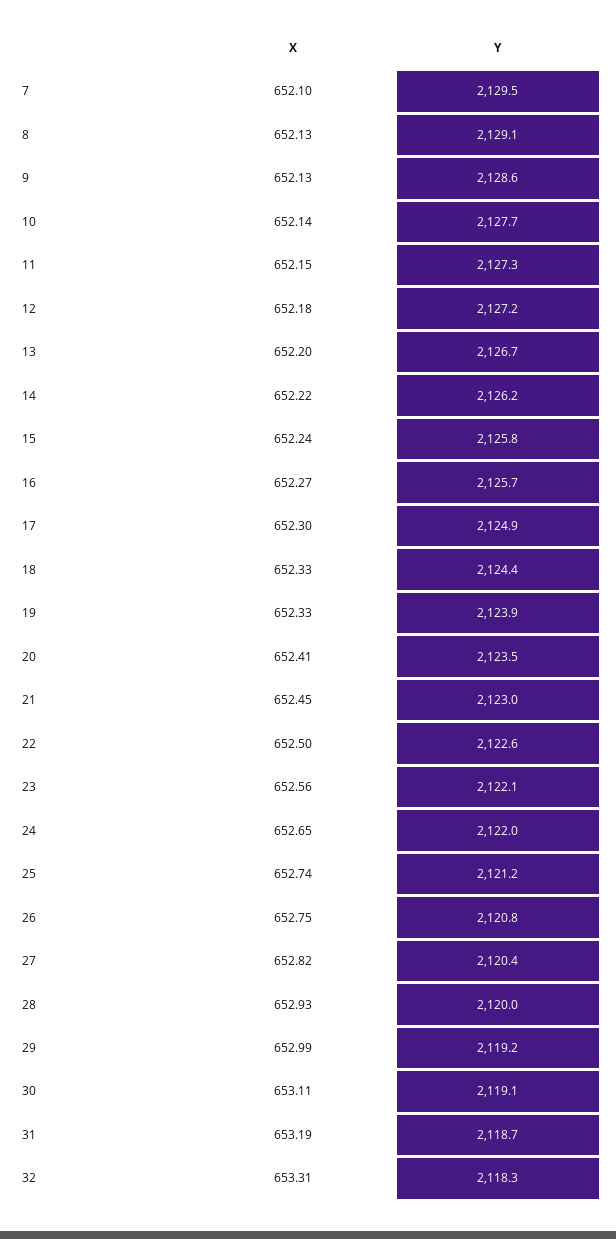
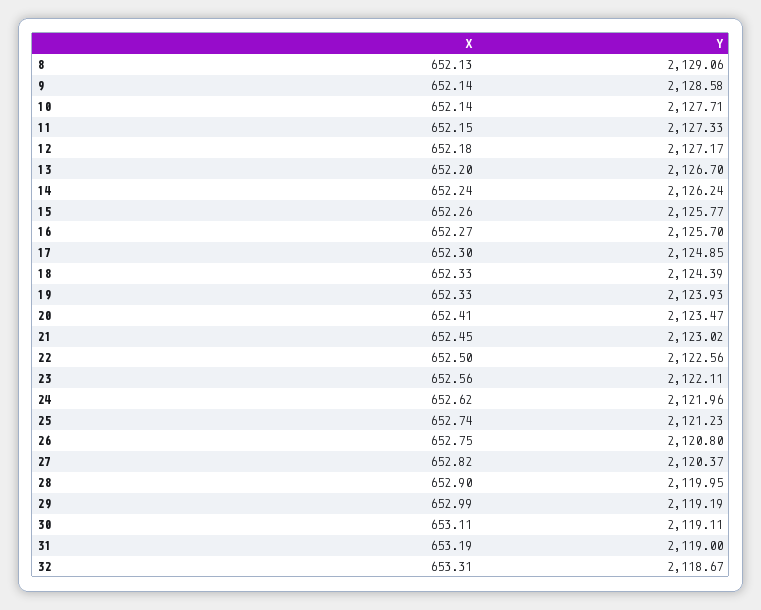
X, 7: 652.1 -> none
Y, 7: 2129.5 -> none
X, 9: 652.13 -> 652.14
X, 14: 652.22 -> 652.24
X, 15: 652.24 -> 652.26
X, 24: 652.65 -> 652.62
X, 28: 652.93 -> 652.9
Y, 31: 2118.7 -> 2119
Y, 32: 2118.3 -> 2118.67

